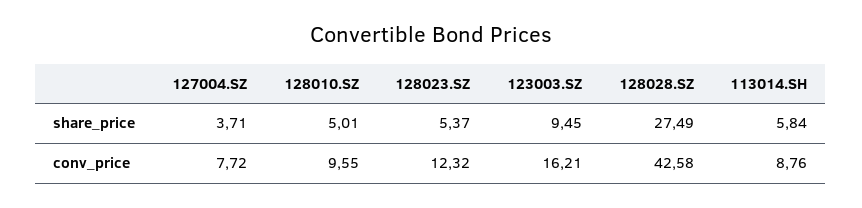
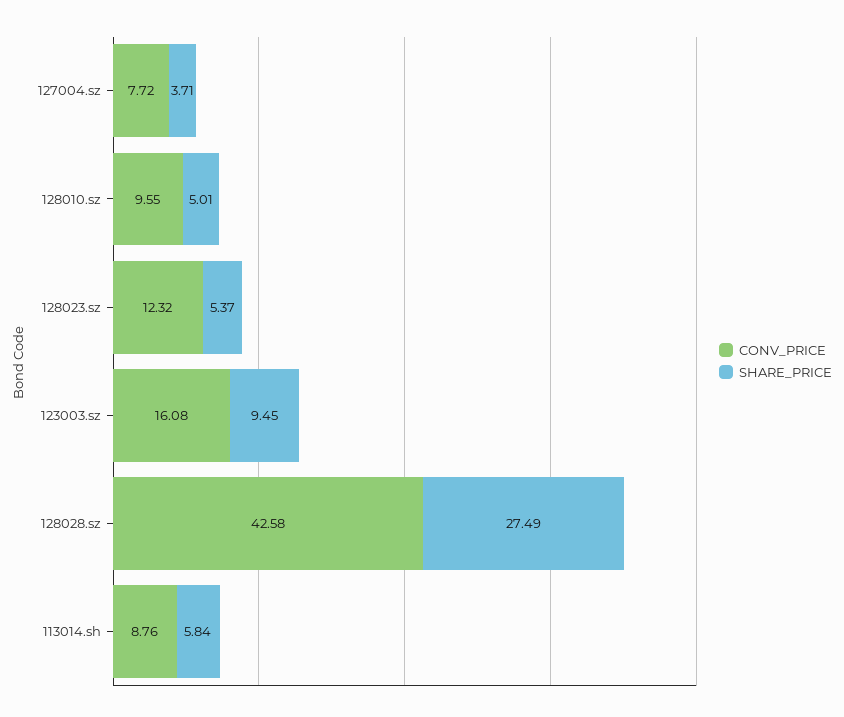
conv_price, 123003.SZ: 16.21 -> 16.08

